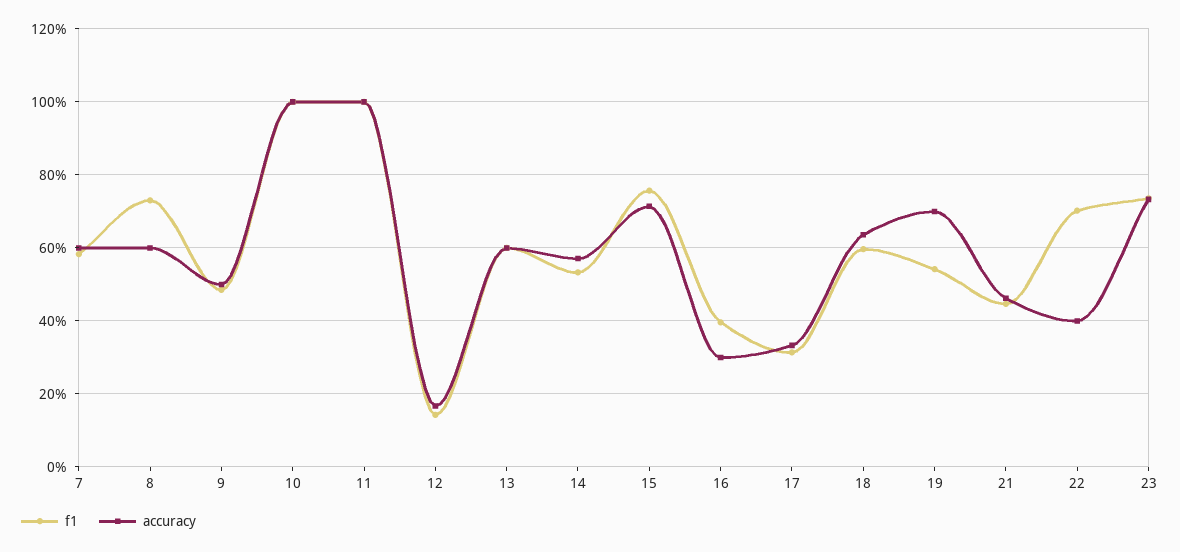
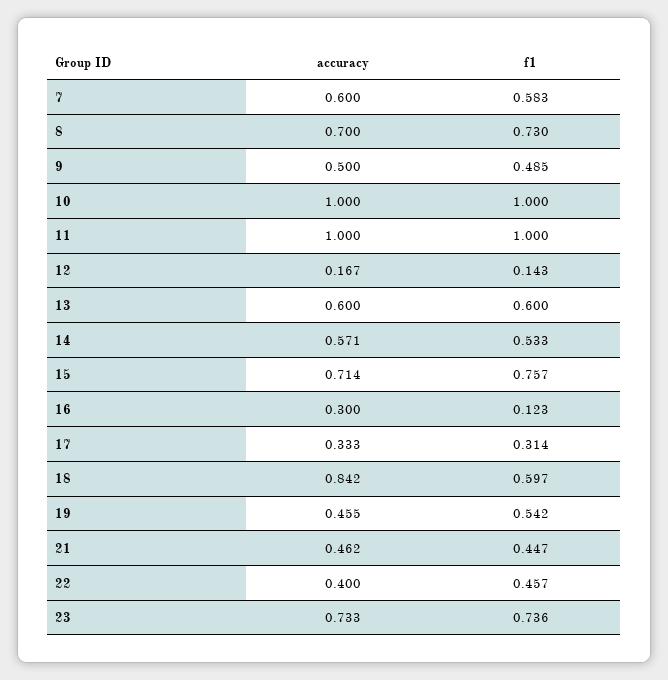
accuracy, 8: 0.6 -> 0.7
f1, 16: 0.4 -> 0.123
accuracy, 18: 0.64 -> 0.842
accuracy, 19: 0.7 -> 0.455
f1, 22: 0.7 -> 0.457

